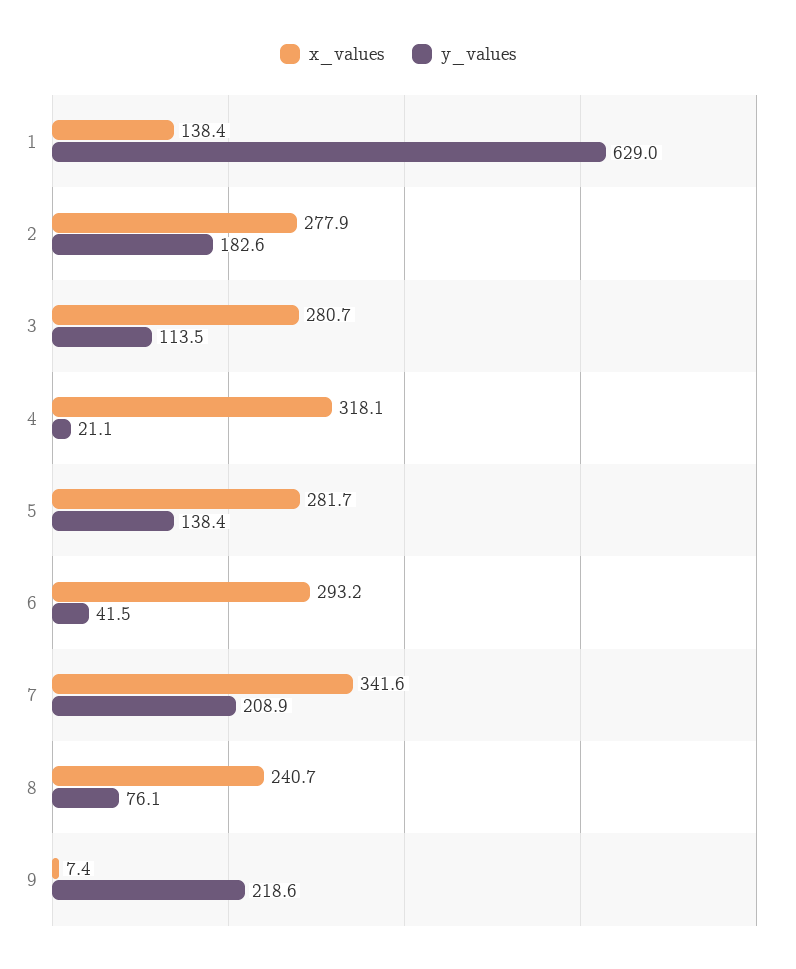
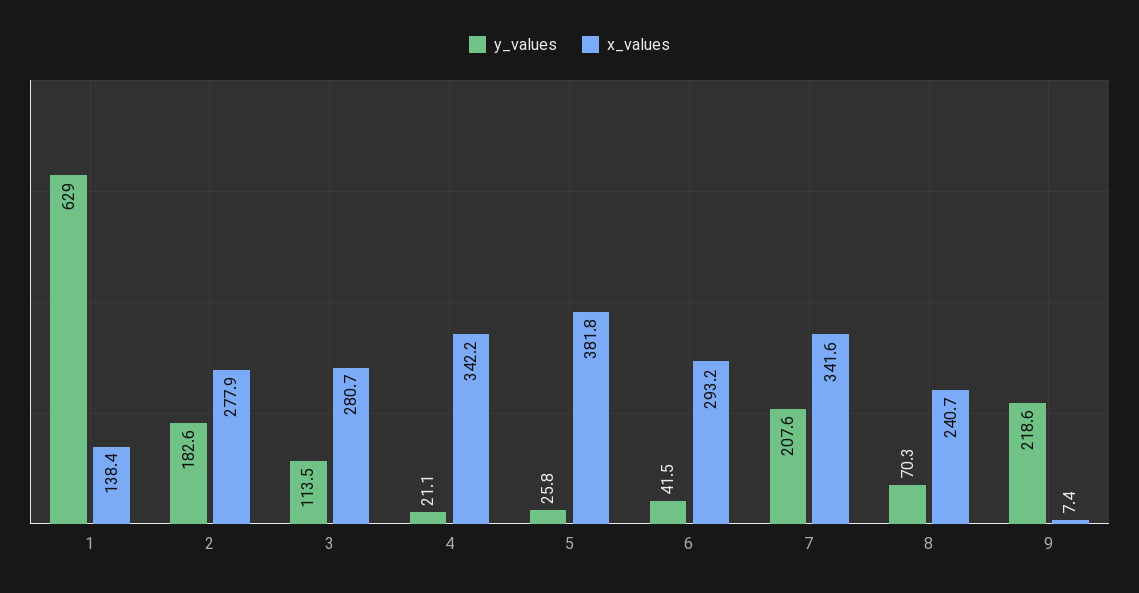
x_values, 4: 318.1 -> 342.2
x_values, 5: 281.7 -> 381.8
y_values, 5: 138.4 -> 25.8
y_values, 7: 208.9 -> 207.6
y_values, 8: 76.1 -> 70.3

